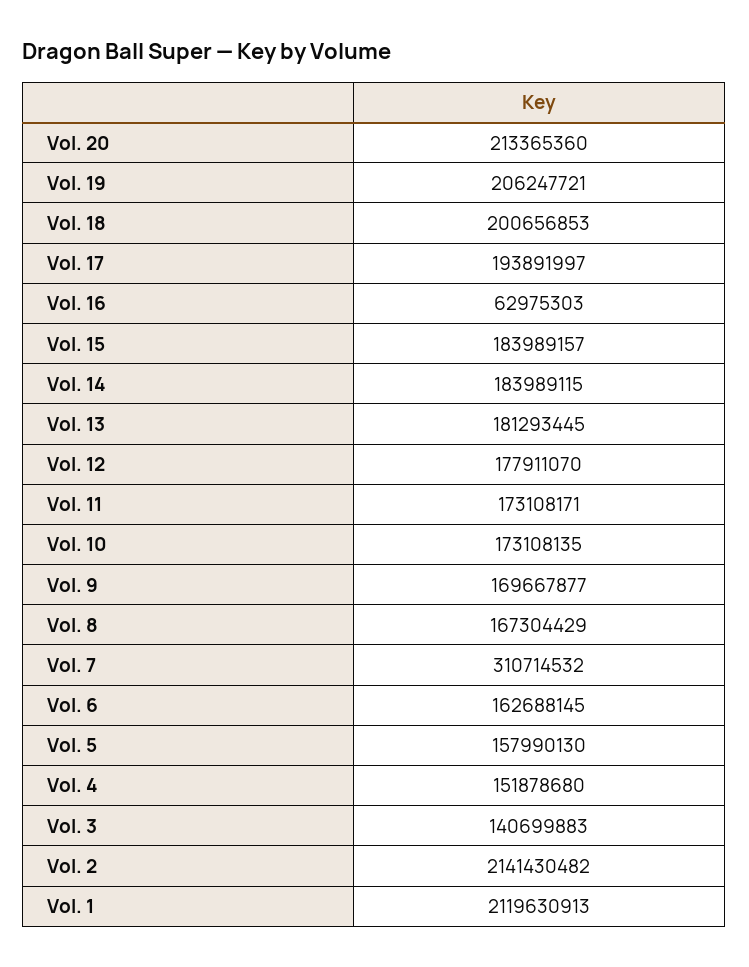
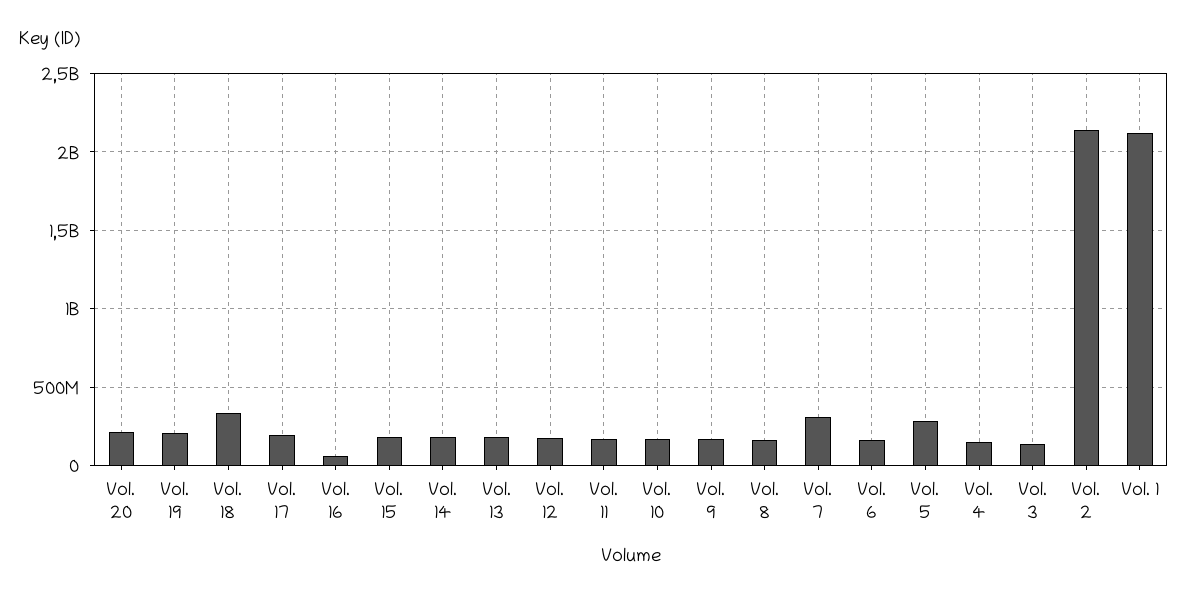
Vol. 18: 200656853 -> 350000000
Vol. 5: 157990130 -> 300000000

